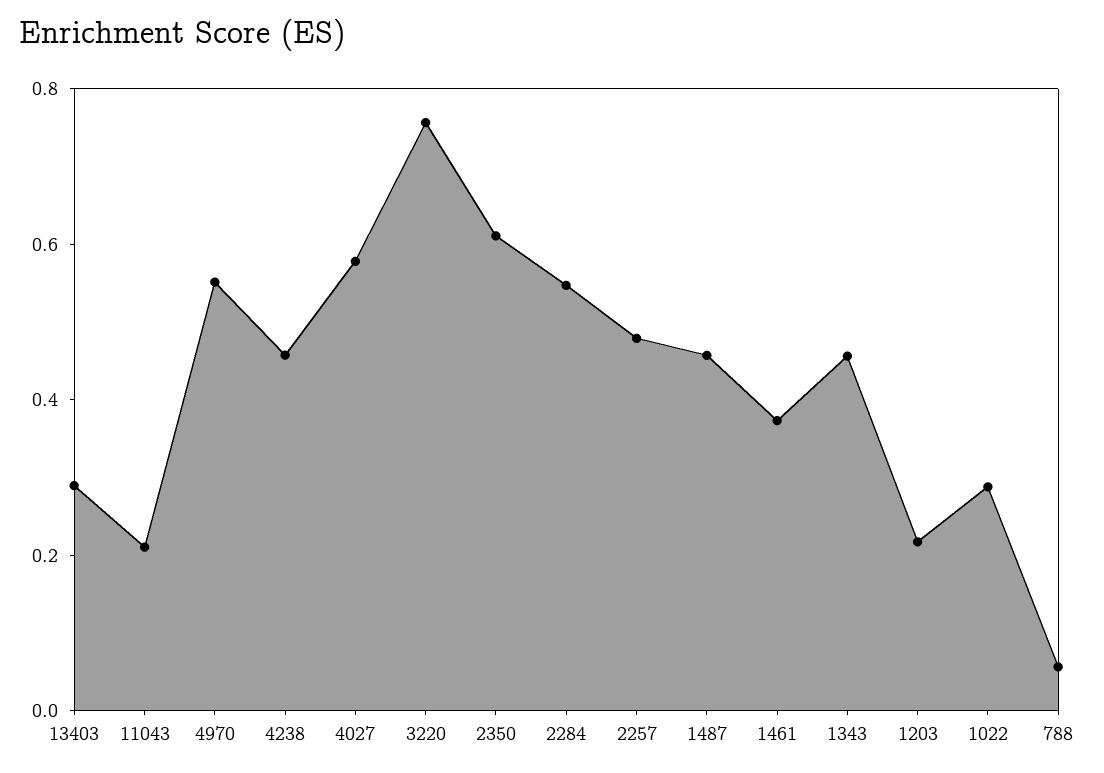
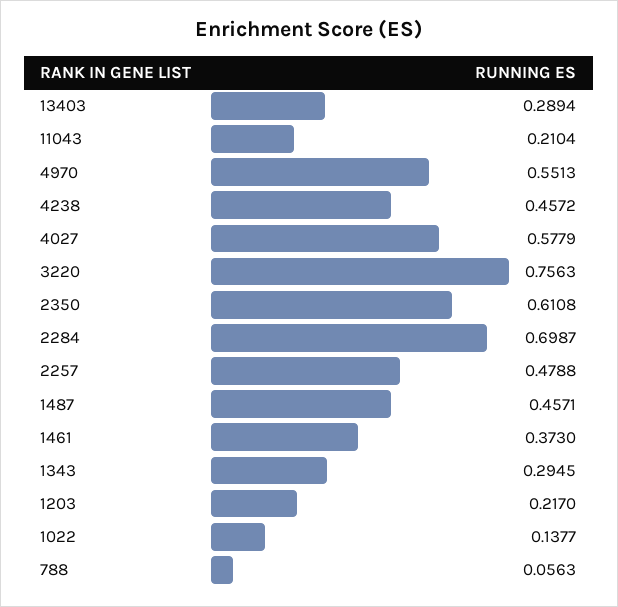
2284: 0.55 -> 0.6987
1343: 0.45 -> 0.2945
1022: 0.3 -> 0.1377

